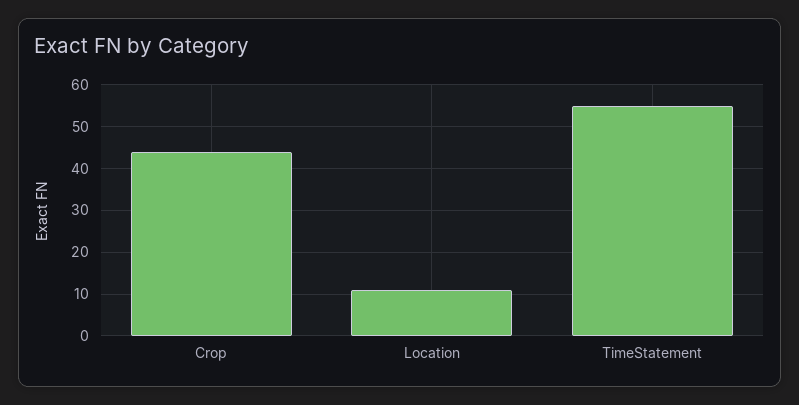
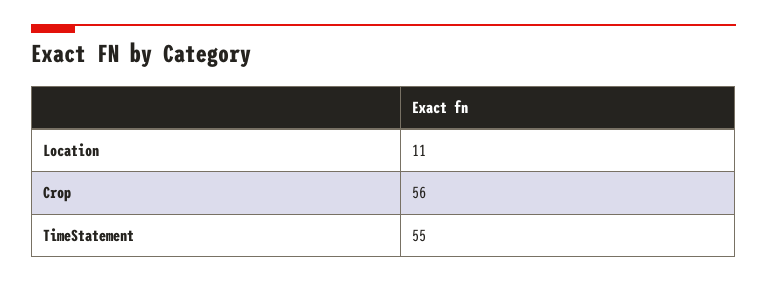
Crop: 45 -> 56

